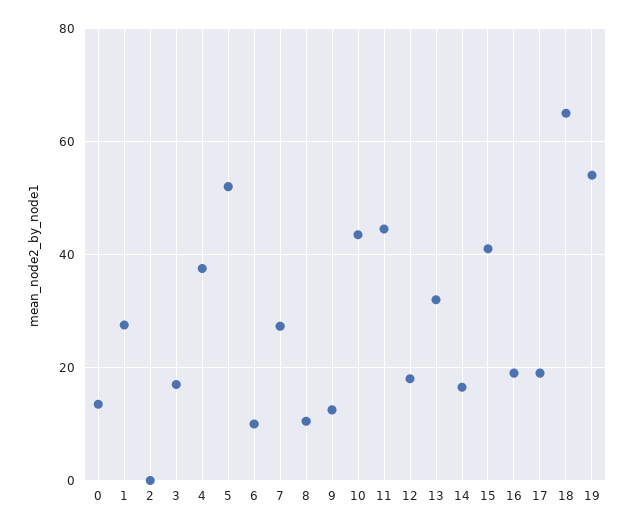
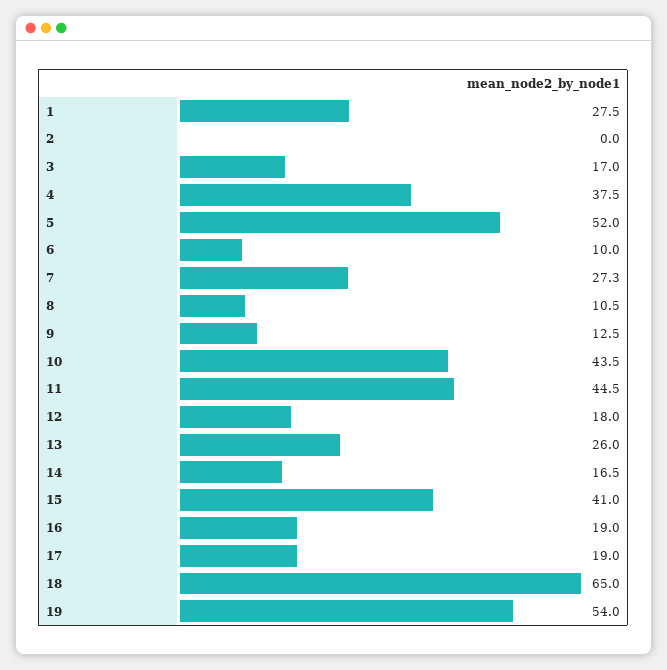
0: 14 -> none
13: 32 -> 26

